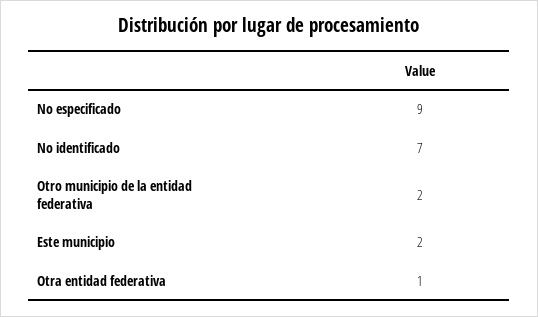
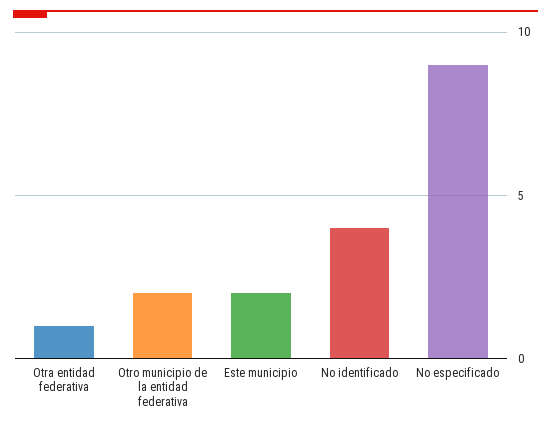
No identificado: 7 -> 4

